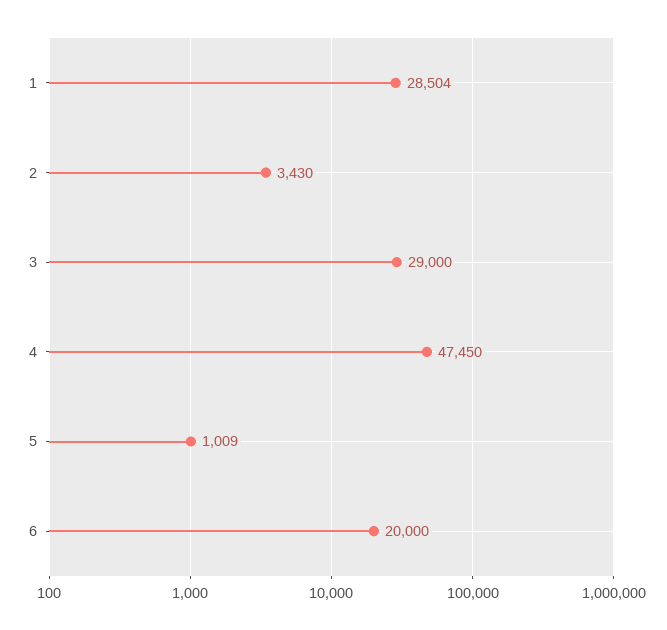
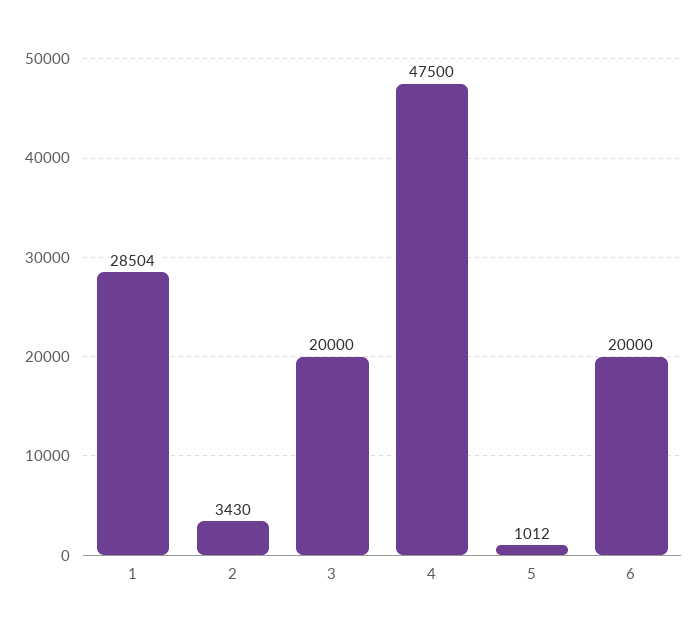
3: 29000 -> 20000
4: 47450 -> 47500
5: 1009 -> 1012

